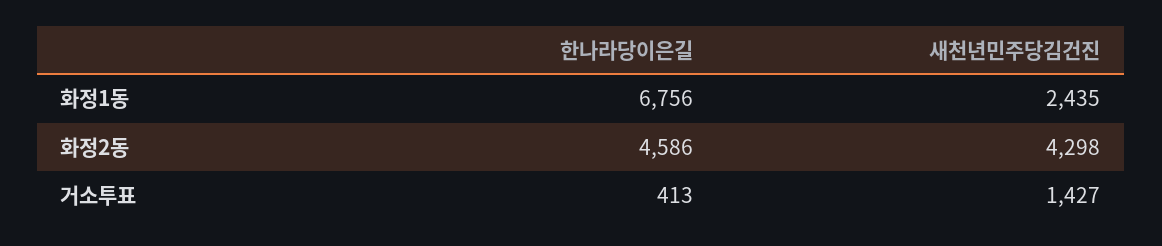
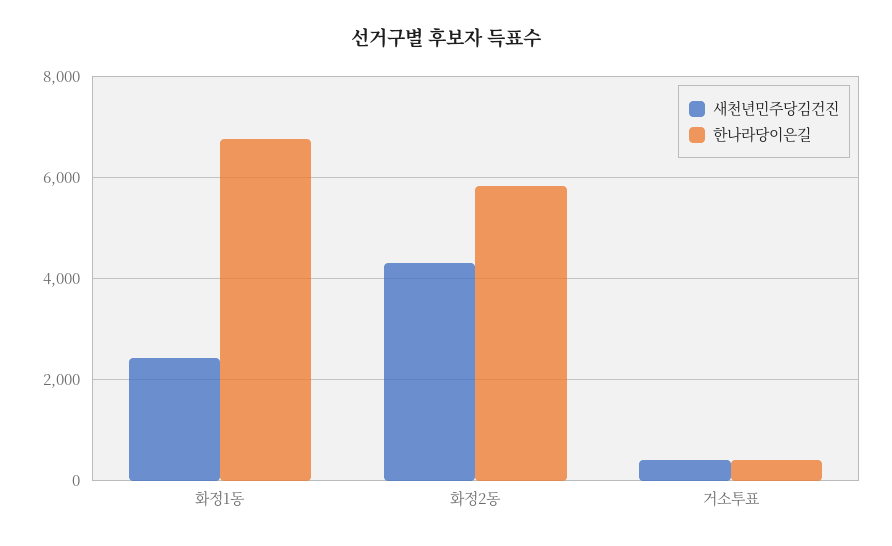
한나라당이은길, 화정2동: 4586 -> 5800
새천년민주당김건진, 거소투표: 1427 -> 400

